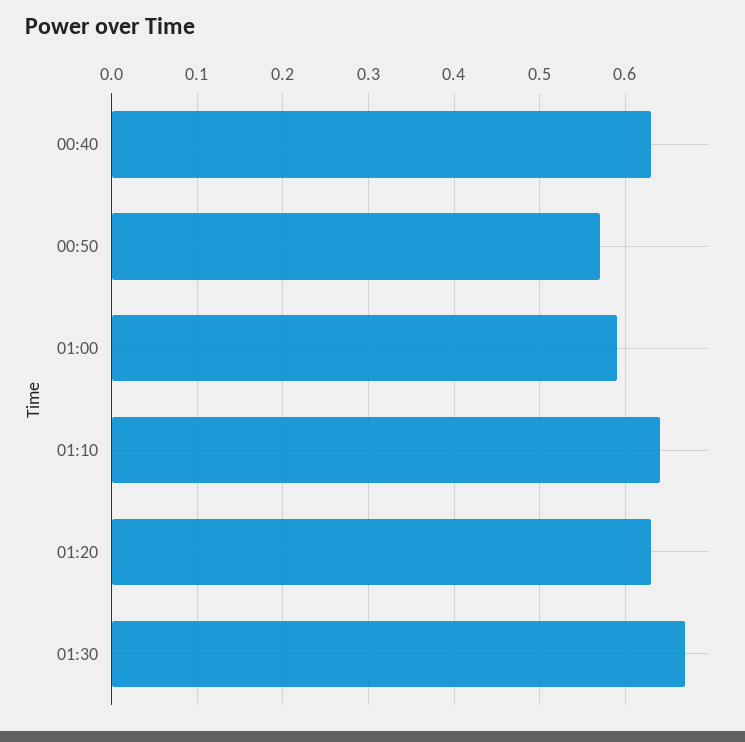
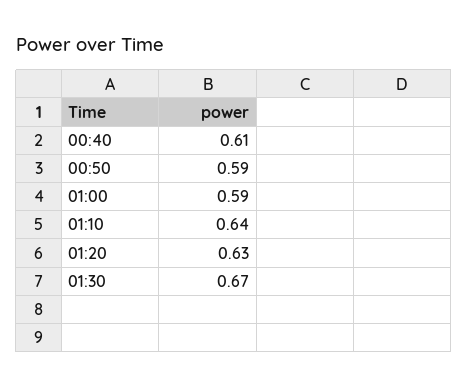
00:40: 0.63 -> 0.61
00:50: 0.57 -> 0.59

